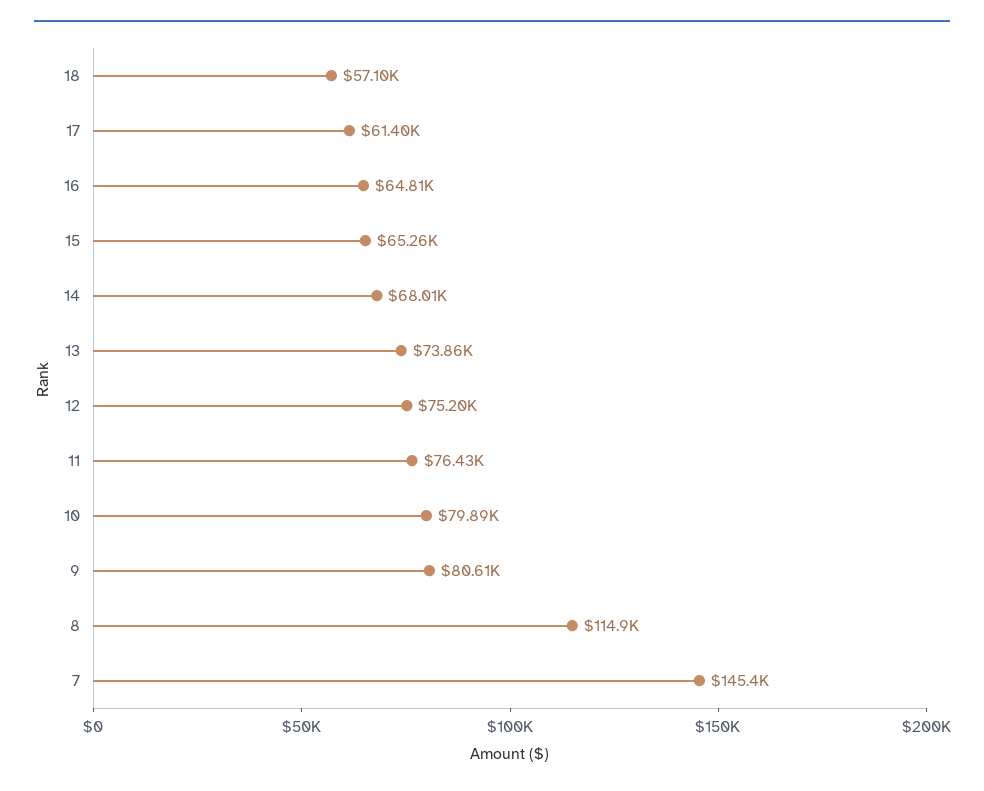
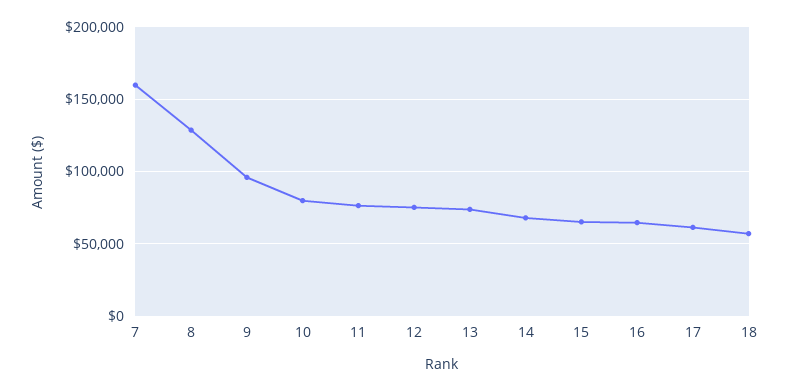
9: 80610 -> 95000
8: 114900 -> 130000
7: 145400 -> 160000

